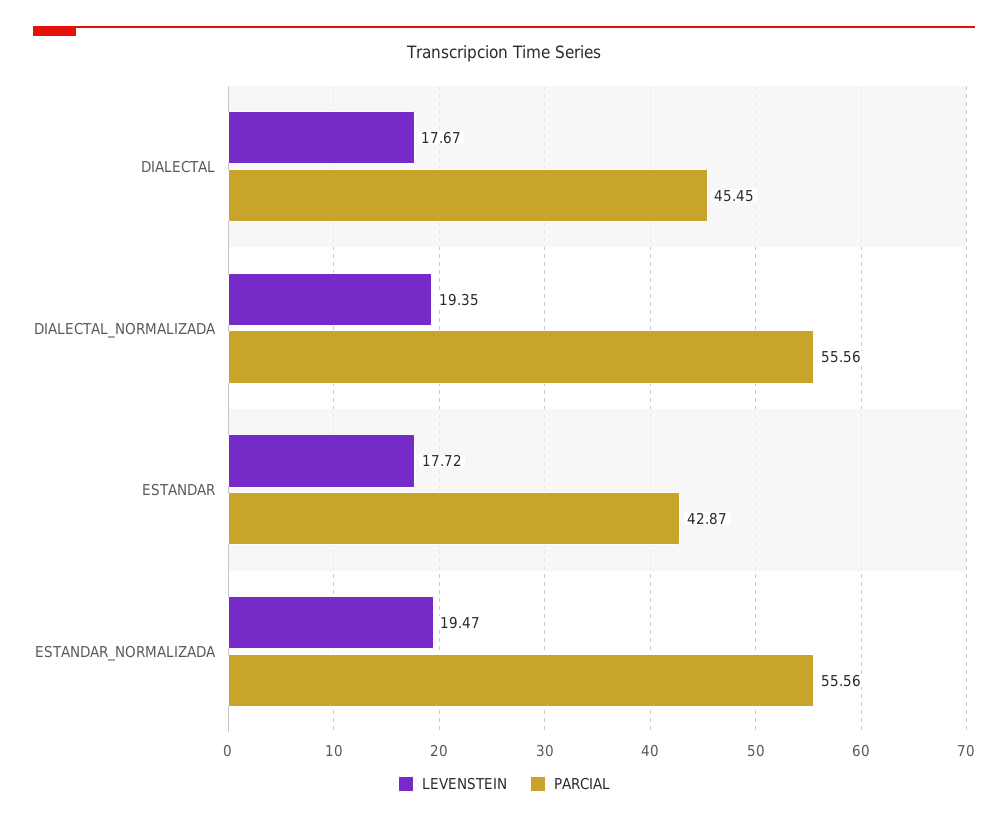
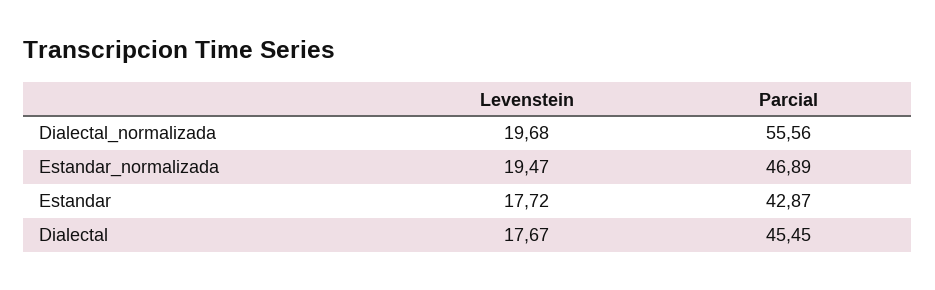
LEVENSTEIN, DIALECTAL_NORMALIZADA: 19.35 -> 19.68
PARCIAL, ESTANDAR_NORMALIZADA: 55.56 -> 46.89

